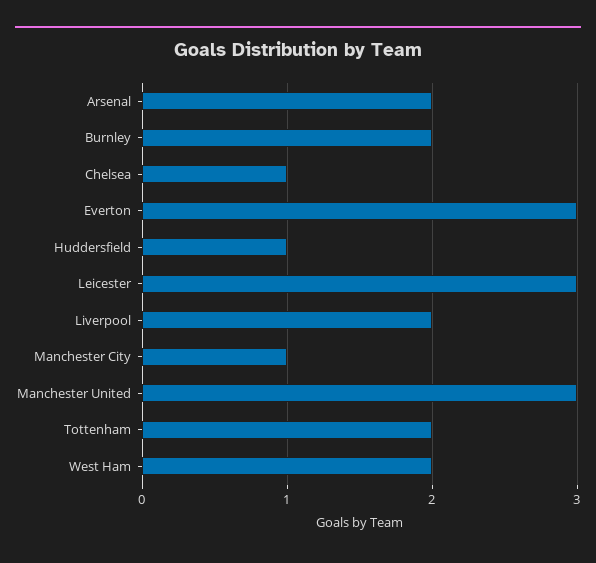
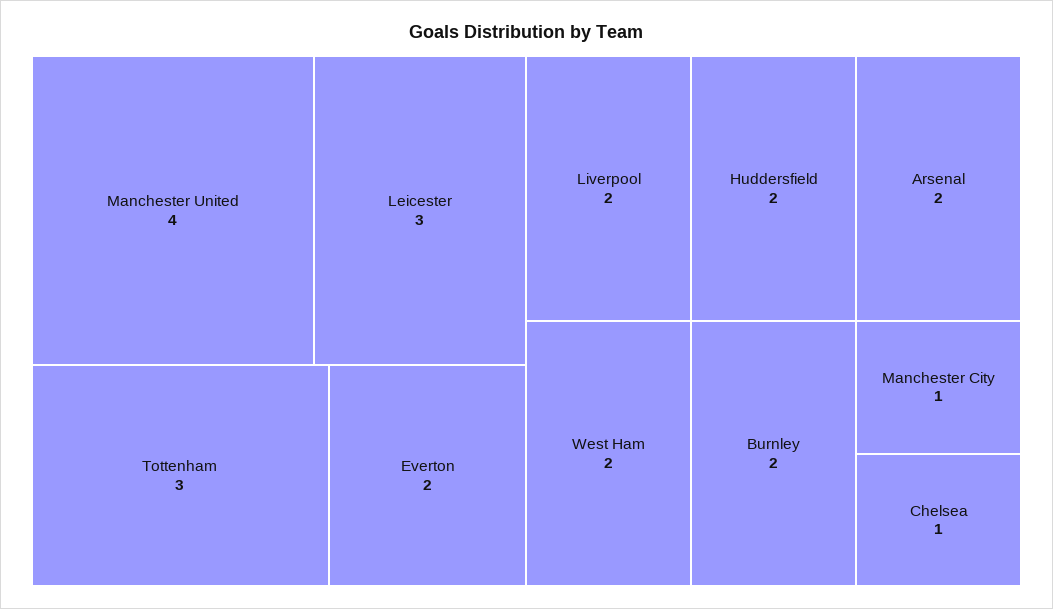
Everton: 3 -> 2
Huddersfield: 1 -> 2
Manchester United: 3 -> 4
Tottenham: 2 -> 3

